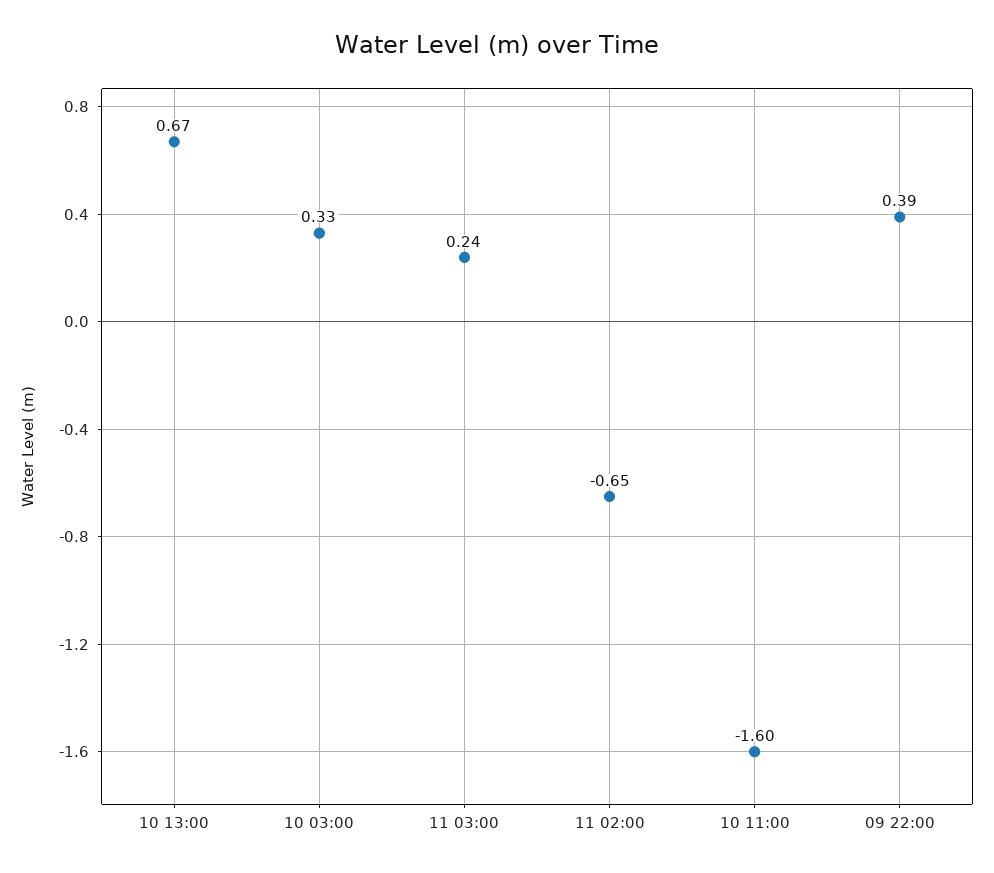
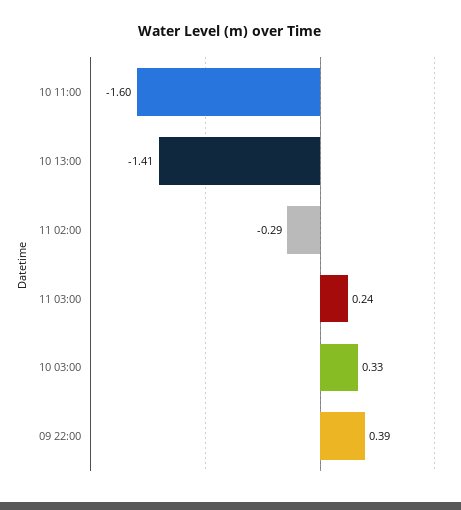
10 13:00: 0.67 -> -1.41
11 02:00: -0.65 -> -0.29

